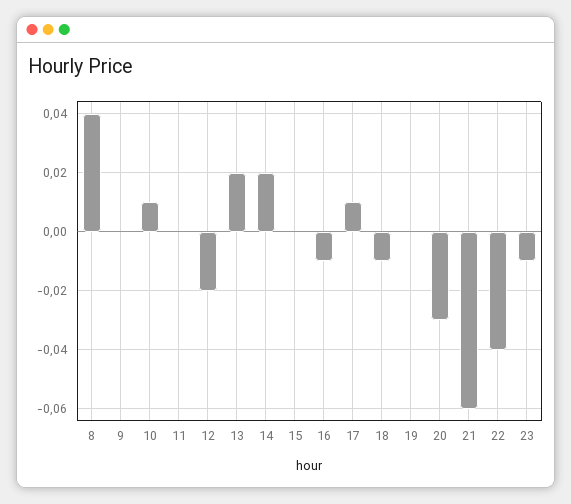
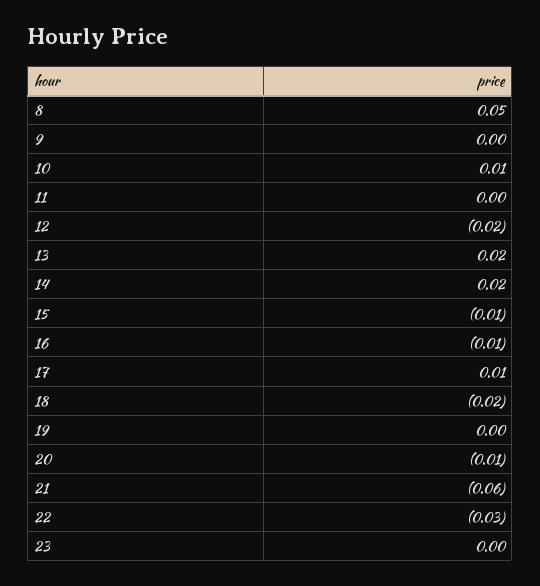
8: 0.04 -> 0.05
15: 0 -> -0.01
18: -0.01 -> -0.02
20: -0.03 -> -0.01
22: -0.04 -> -0.03
23: -0.01 -> 0

